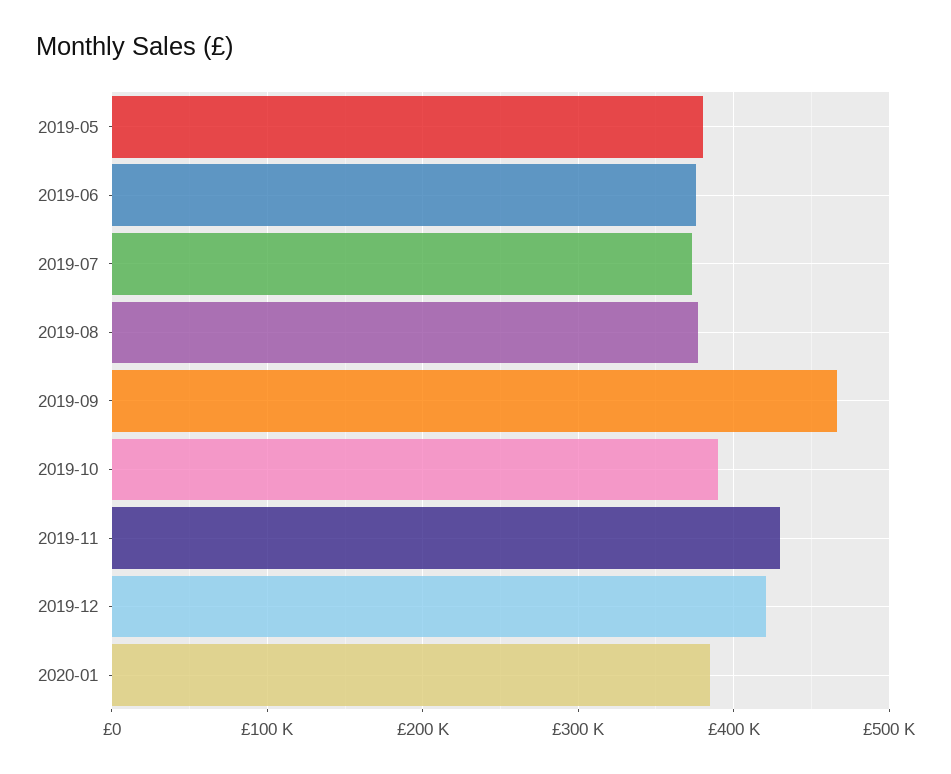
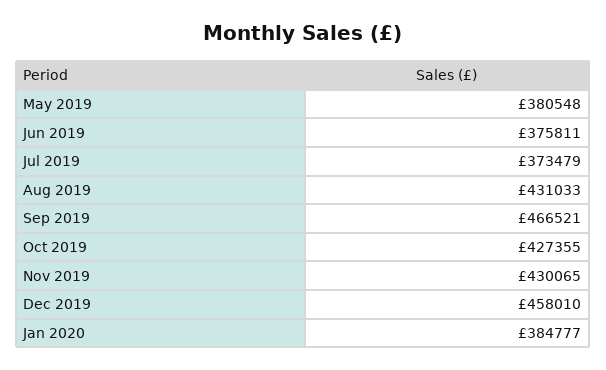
2019-08: 380000 -> 431033
2019-10: 390000 -> 427355
2019-12: 420000 -> 458010

